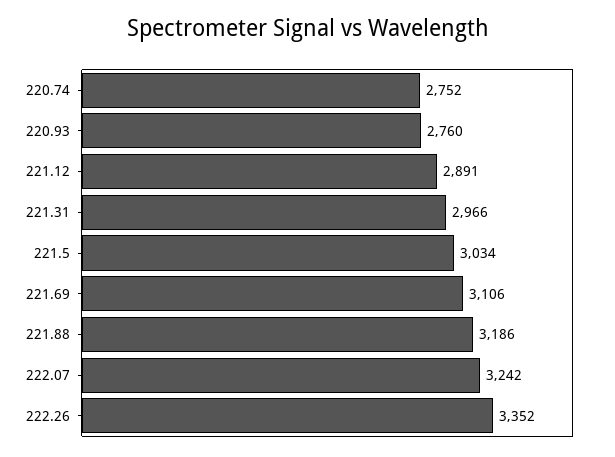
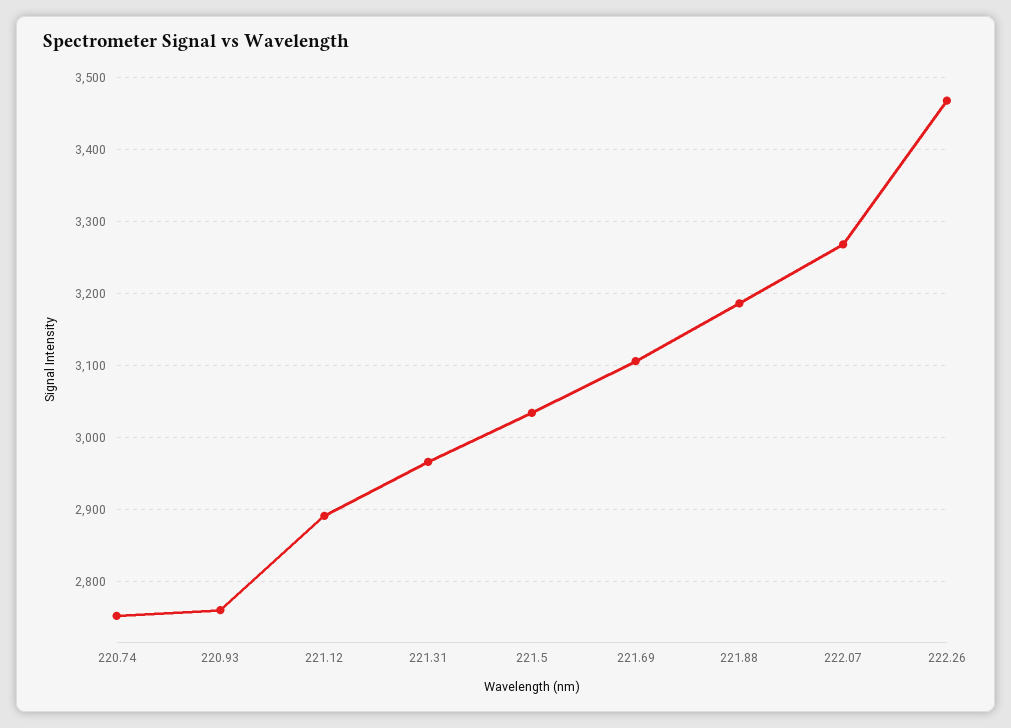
222.07: 3242 -> 3270
222.26: 3352 -> 3470

